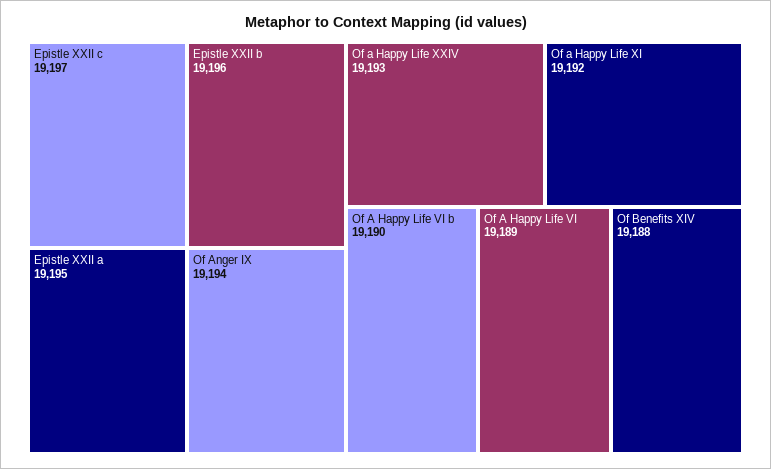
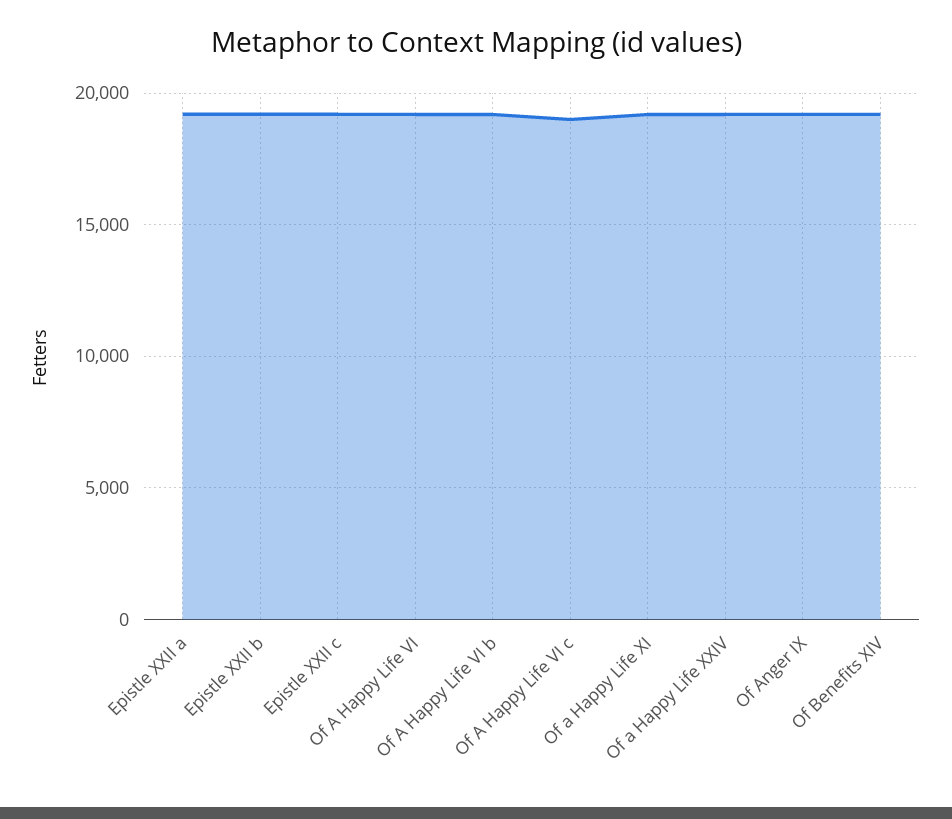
Of A Happy Life VI c: none -> 19000

